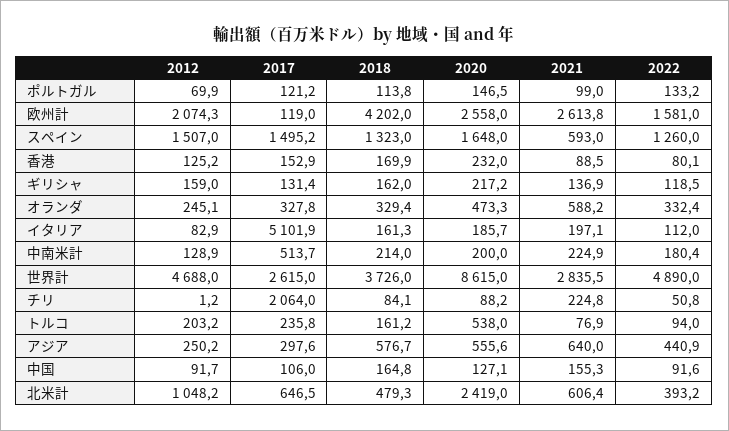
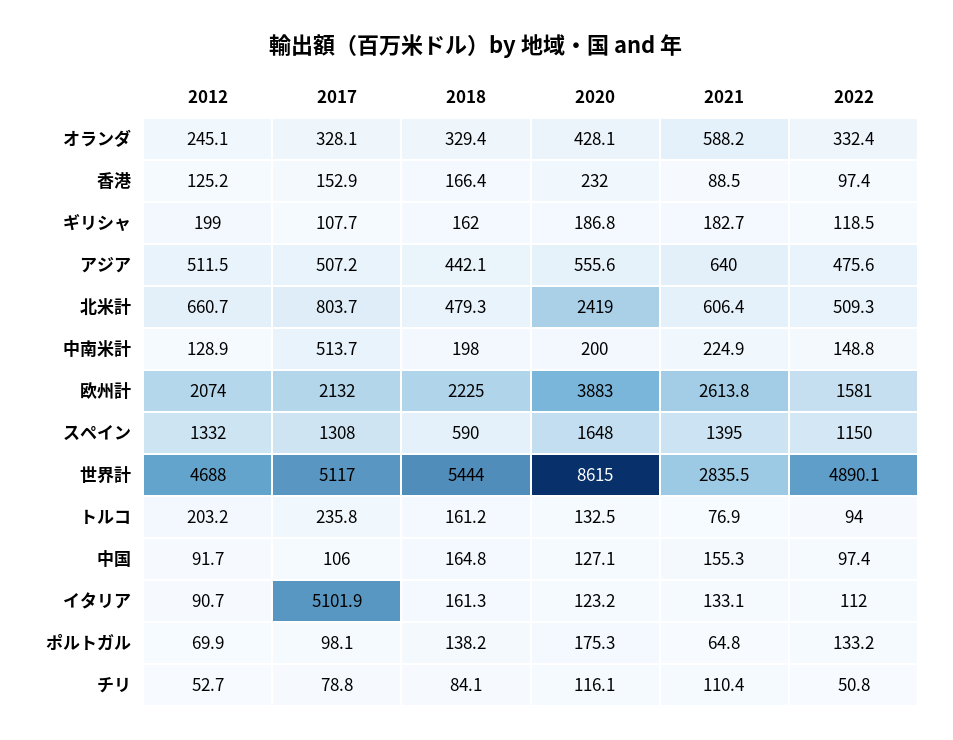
2017, ポルトガル: 121.2 -> 98.1
2018, ポルトガル: 113.8 -> 138.2
2020, ポルトガル: 146.5 -> 175.3
2021, ポルトガル: 99 -> 64.8
2012, 欧州計: 2074.3 -> 2074
2017, 欧州計: 119 -> 2132
2018, 欧州計: 4202 -> 2225
2020, 欧州計: 2558 -> 3883
2012, スペイン: 1507 -> 1332
2017, スペイン: 1495.2 -> 1308
2018, スペイン: 1323 -> 590
2021, スペイン: 593 -> 1395
2022, スペイン: 1260 -> 1150
2018, 香港: 169.9 -> 166.4
2022, 香港: 80.1 -> 97.4
2012, ギリシャ: 159 -> 199
2017, ギリシャ: 131.4 -> 107.7
2020, ギリシャ: 217.2 -> 186.8
2021, ギリシャ: 136.9 -> 182.7
2017, オランダ: 327.8 -> 328.1
2020, オランダ: 473.3 -> 428.1
2012, イタリア: 82.9 -> 90.7
2020, イタリア: 185.7 -> 123.2
2021, イタリア: 197.1 -> 133.1
2018, 中南米計: 214 -> 198
2022, 中南米計: 180.4 -> 148.8
2017, 世界計: 2615 -> 5117
2018, 世界計: 3726 -> 5444
2022, 世界計: 4890 -> 4890.1
2012, チリ: 1.2 -> 52.7
2017, チリ: 2064 -> 78.8
2020, チリ: 88.2 -> 116.1
2021, チリ: 224.8 -> 110.4
2020, トルコ: 538 -> 132.5
2012, アジア: 250.2 -> 511.5
2017, アジア: 297.6 -> 507.2
2018, アジア: 576.7 -> 442.1
2022, アジア: 440.9 -> 475.6
2022, 中国: 91.6 -> 97.4
2012, 北米計: 1048.2 -> 660.7
2017, 北米計: 646.5 -> 803.7
2022, 北米計: 393.2 -> 509.3

